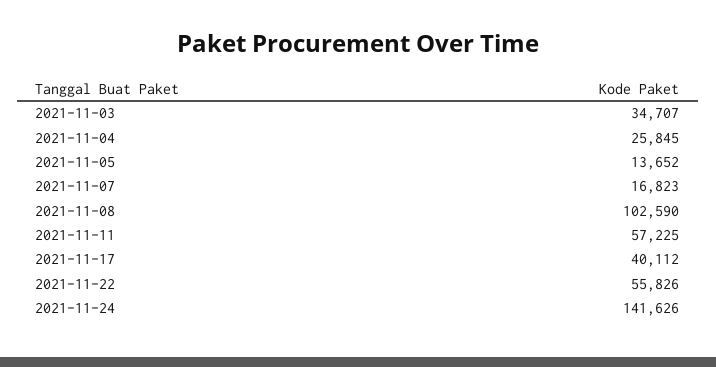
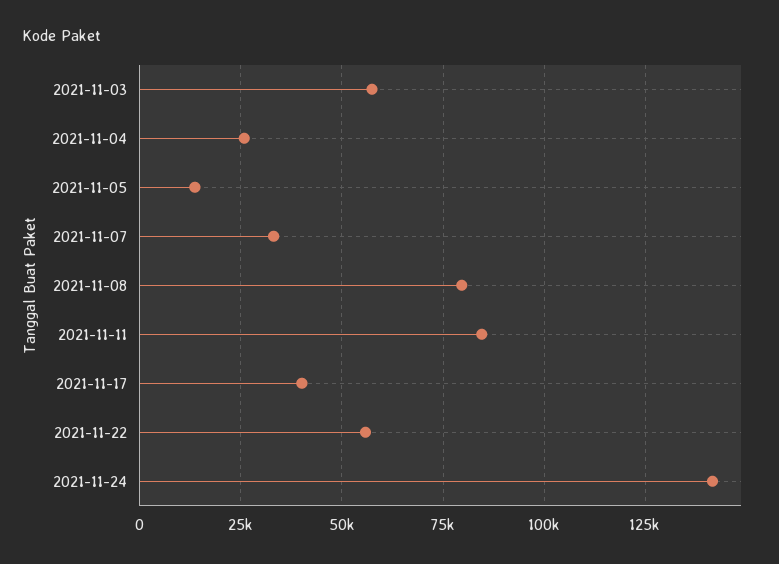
2021-11-03: 34707 -> 57500
2021-11-07: 16823 -> 32500
2021-11-08: 102590 -> 80000
2021-11-11: 57225 -> 85000

